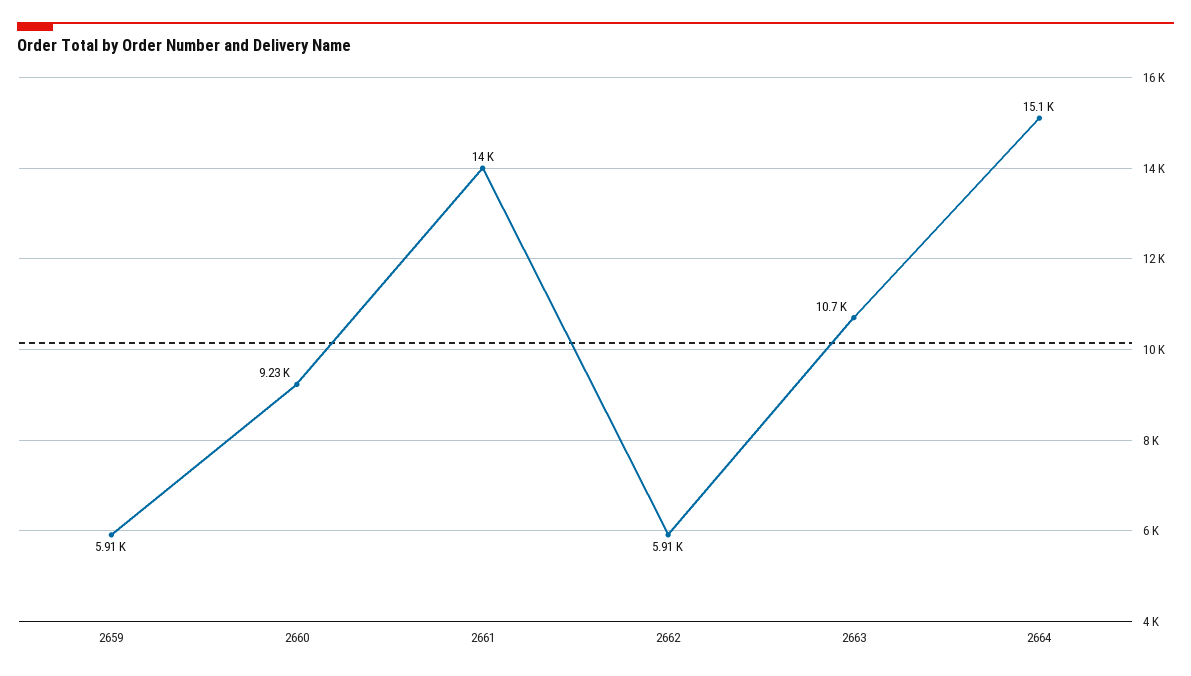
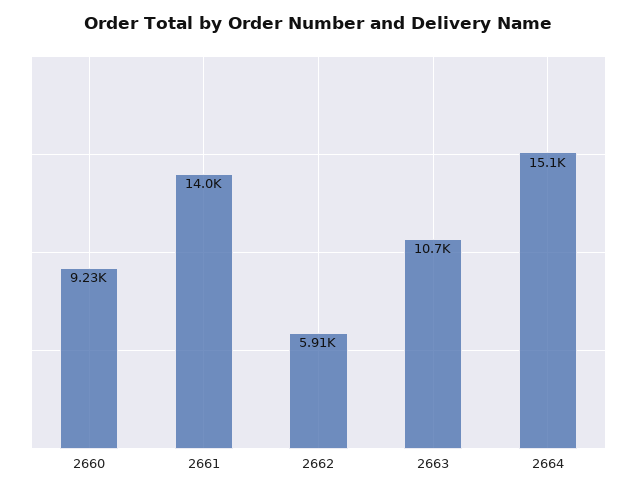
2659: 5910 -> none

